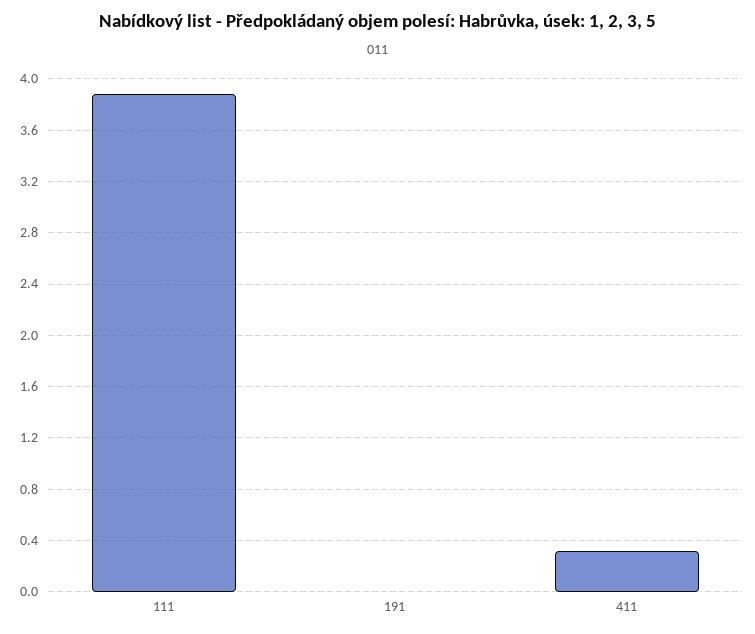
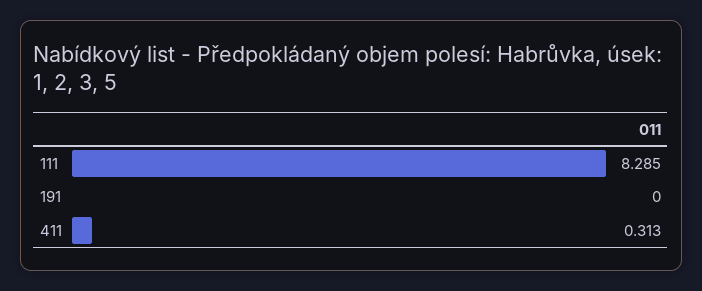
111: 3.9 -> 8.285

